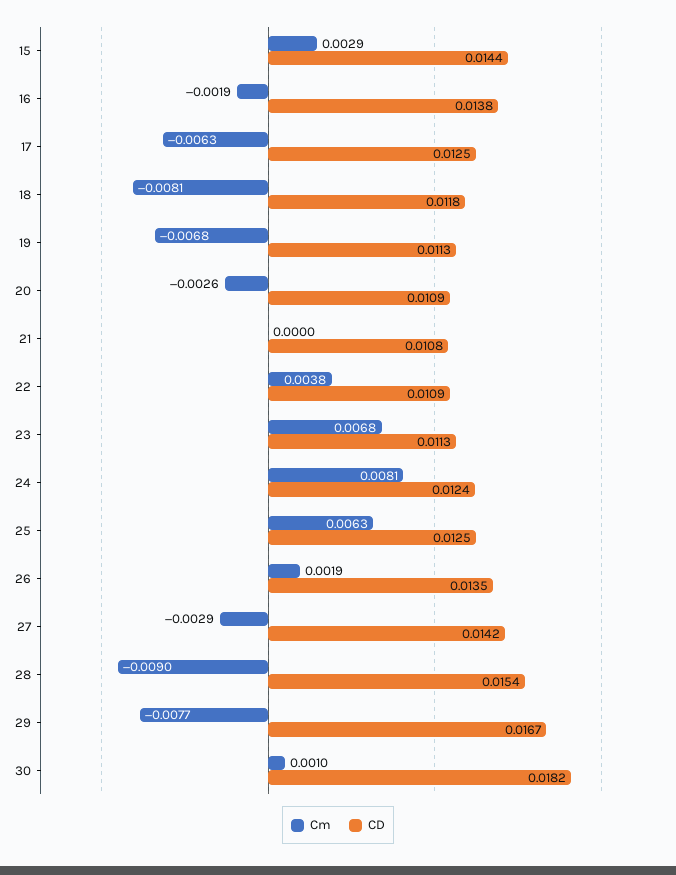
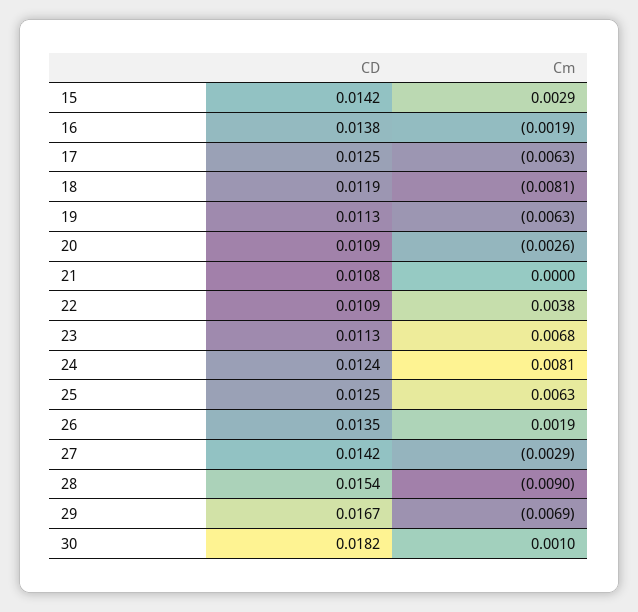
CD, 15: 0.0144 -> 0.0142
CD, 18: 0.0118 -> 0.0119
Cm, 19: -0.0068 -> -0.0063
Cm, 29: -0.0077 -> -0.0069

